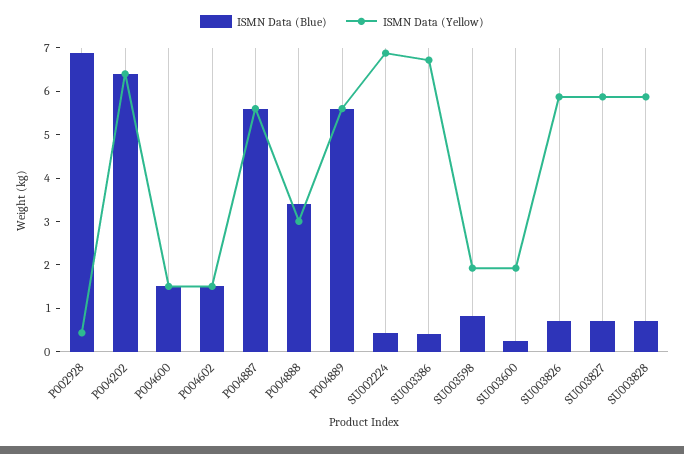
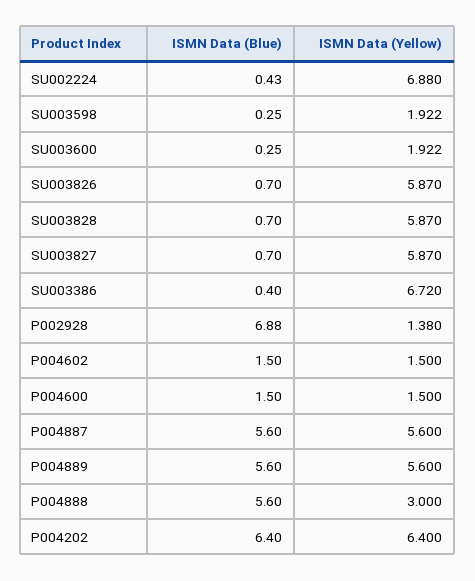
ISMN Data (Yellow), P002928: 0.4 -> 1.38
ISMN Data (Blue), P004888: 3.4 -> 5.6
ISMN Data (Blue), SU003598: 0.8 -> 0.25

